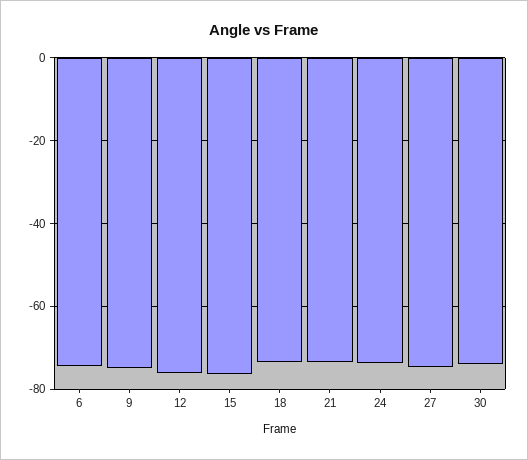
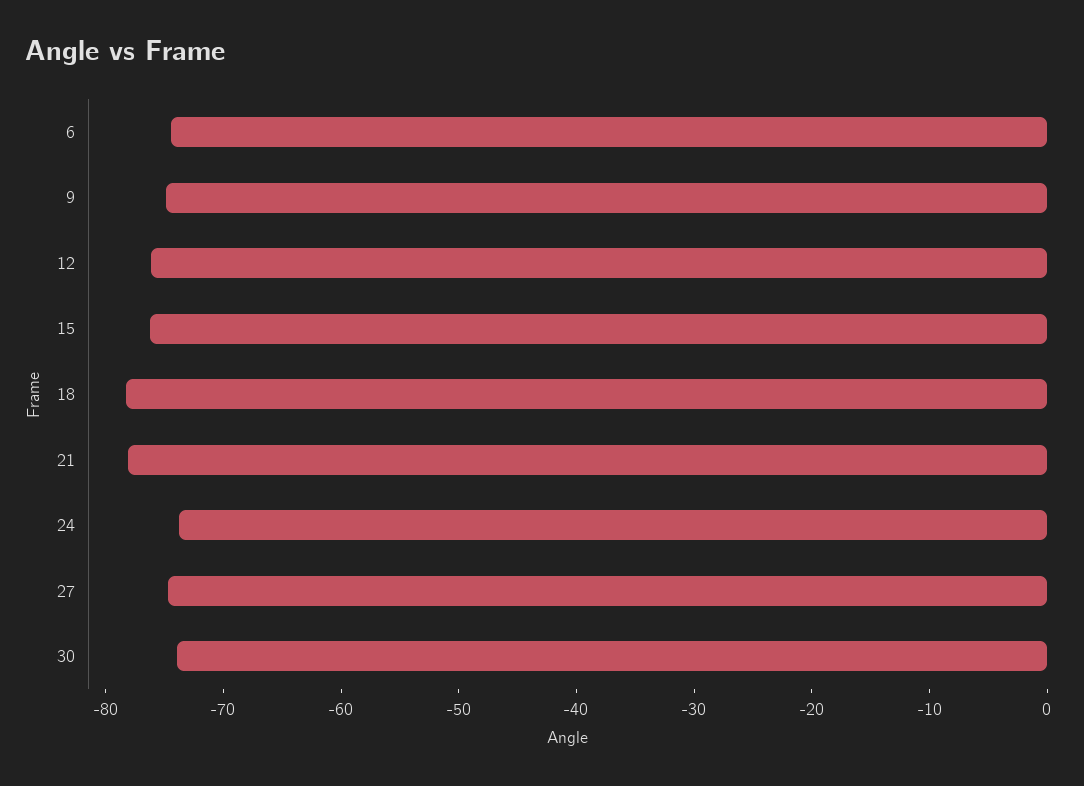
18: -74 -> -78
21: -74 -> -78

